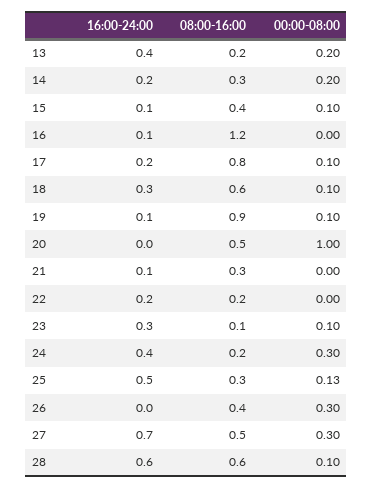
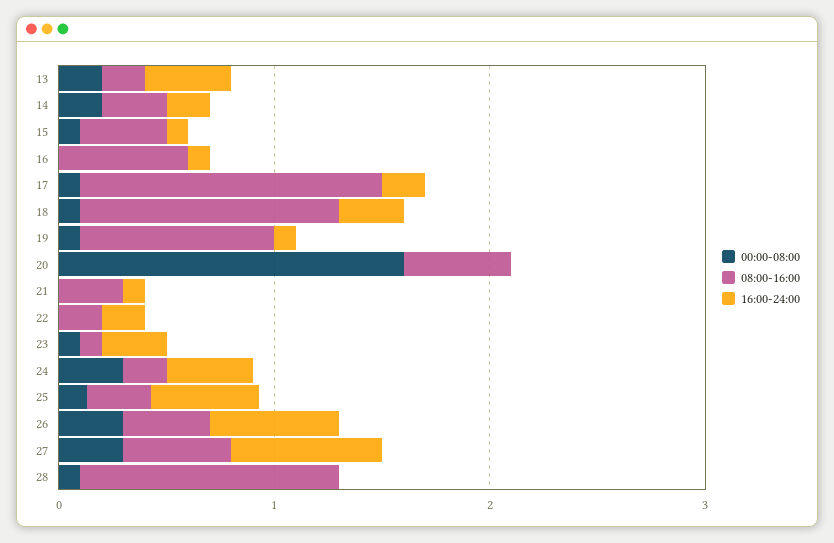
08:00-16:00, 16: 1.2 -> 0.6
08:00-16:00, 17: 0.8 -> 1.4
08:00-16:00, 18: 0.6 -> 1.2
00:00-08:00, 20: 1 -> 1.6
16:00-24:00, 26: 0 -> 0.6
16:00-24:00, 28: 0.6 -> 0
08:00-16:00, 28: 0.6 -> 1.2

